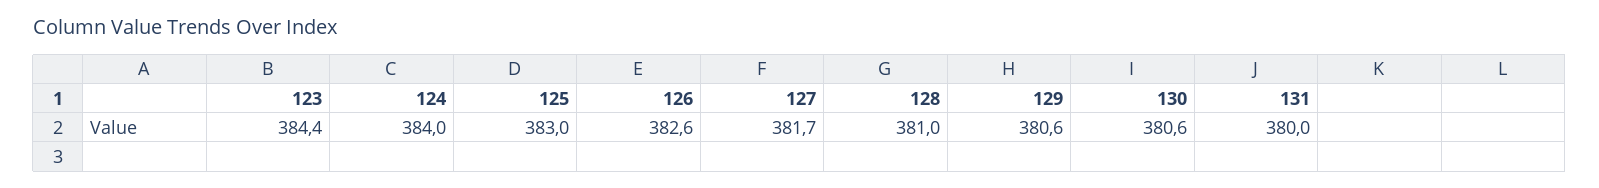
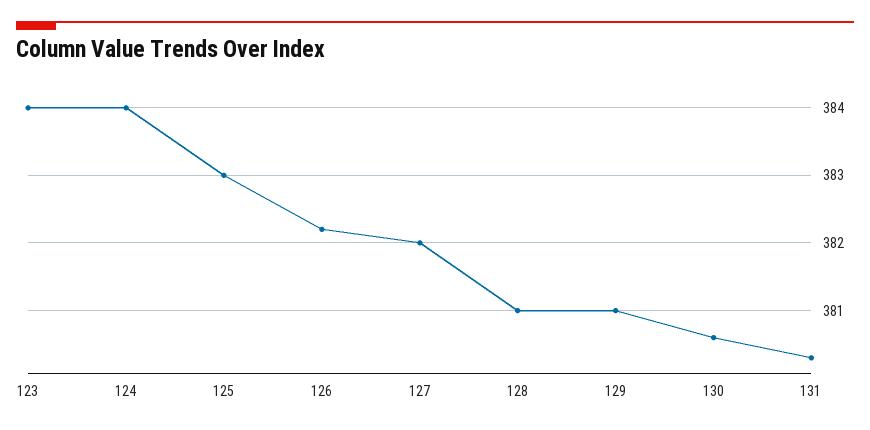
123: 384.4 -> 384
126: 382.6 -> 382.2
127: 381.7 -> 382
129: 380.6 -> 381
131: 380 -> 380.3

